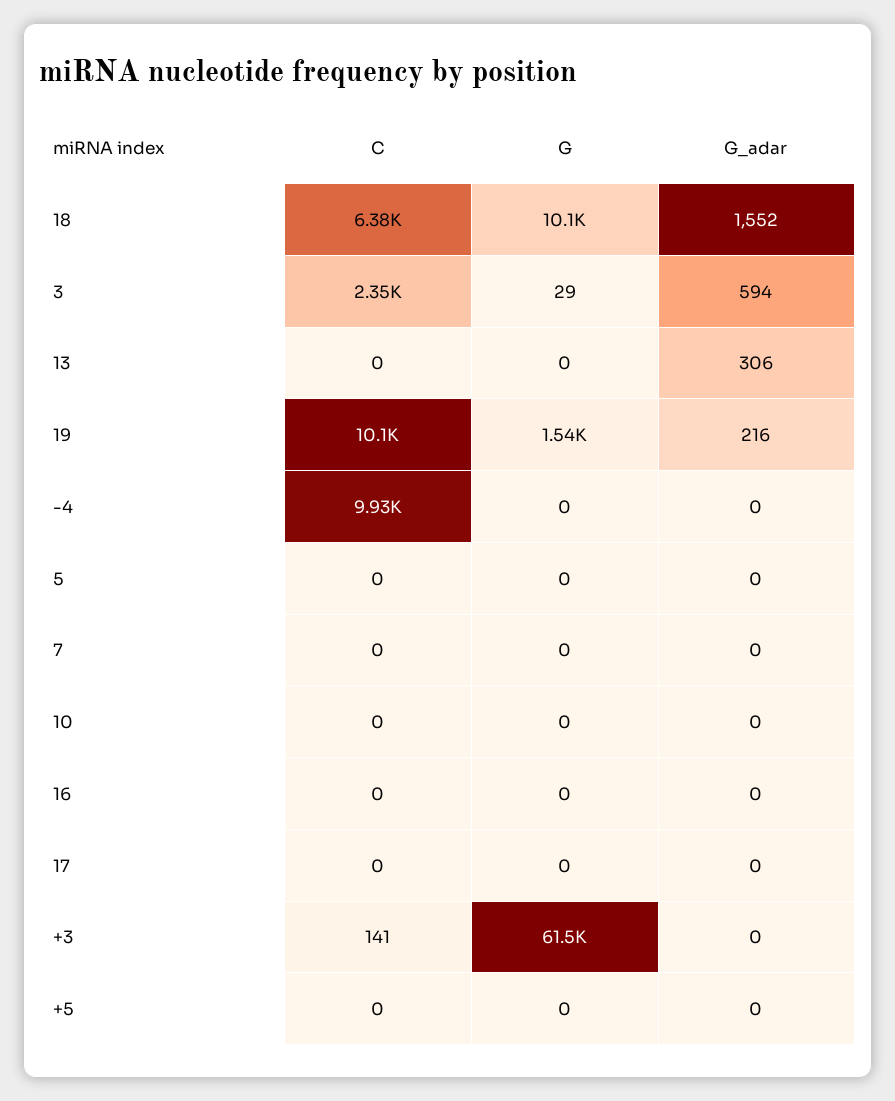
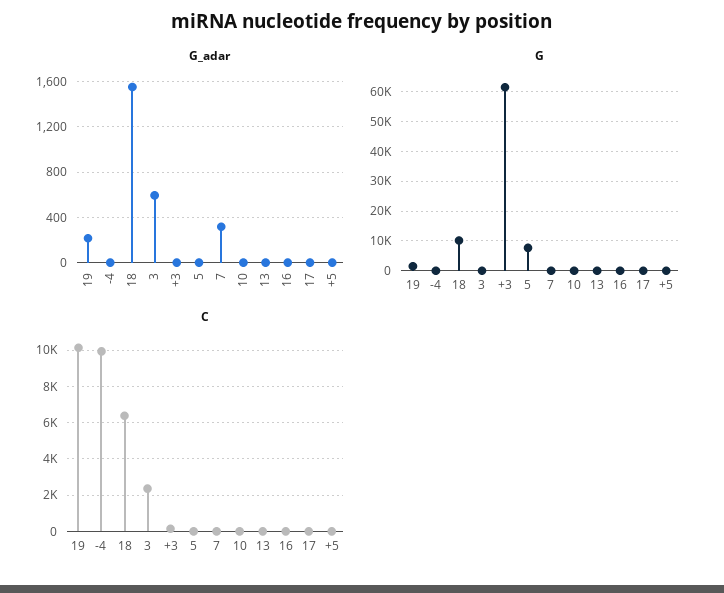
G_adar, 13: 306 -> 0
G, 5: 0 -> 7500
G_adar, 7: 0 -> 300

